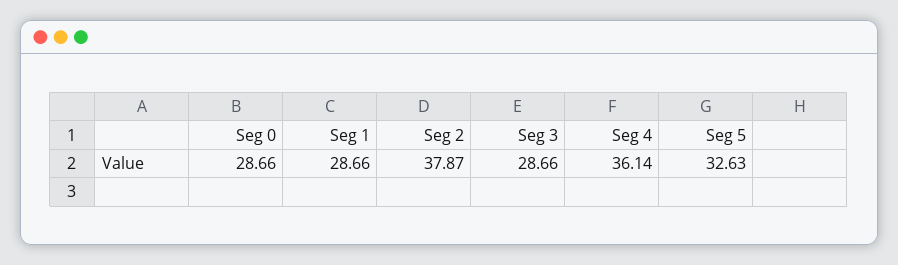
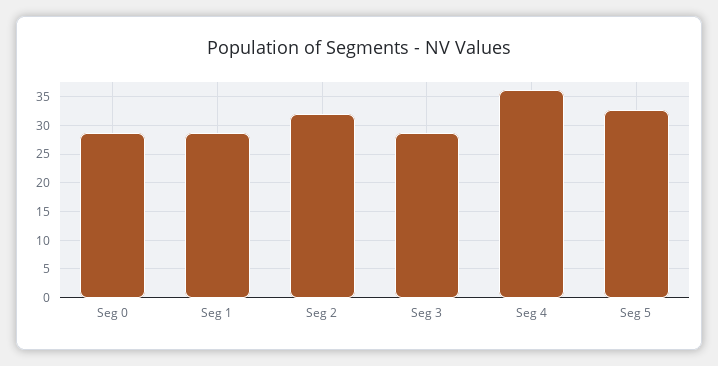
Seg 2: 37.87 -> 32.5

